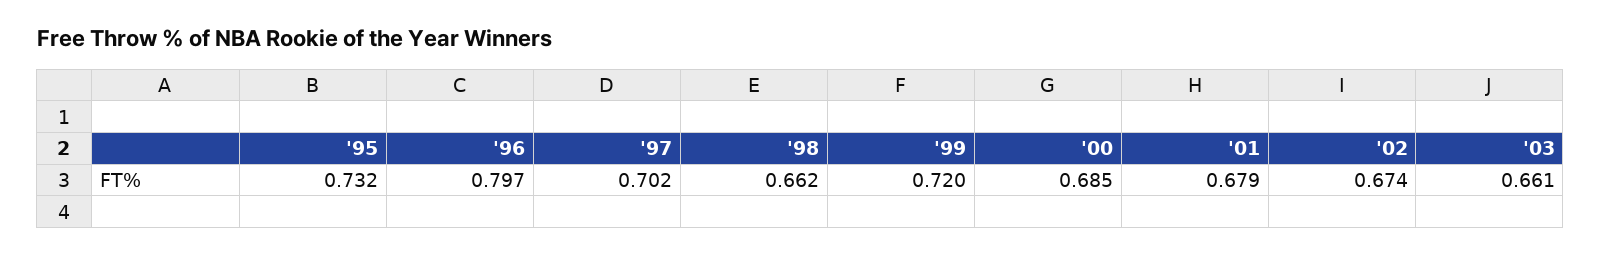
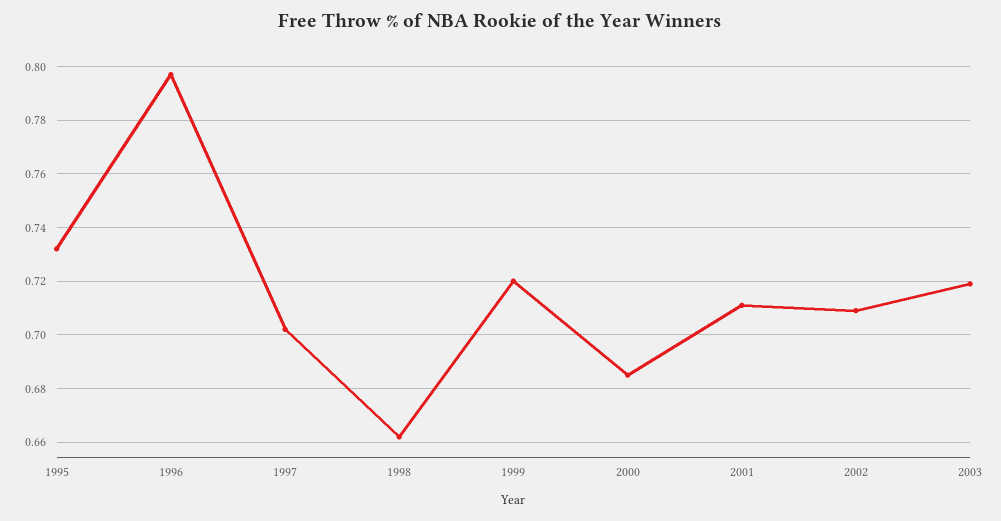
'01: 0.679 -> 0.71
'02: 0.674 -> 0.71
'03: 0.661 -> 0.72

